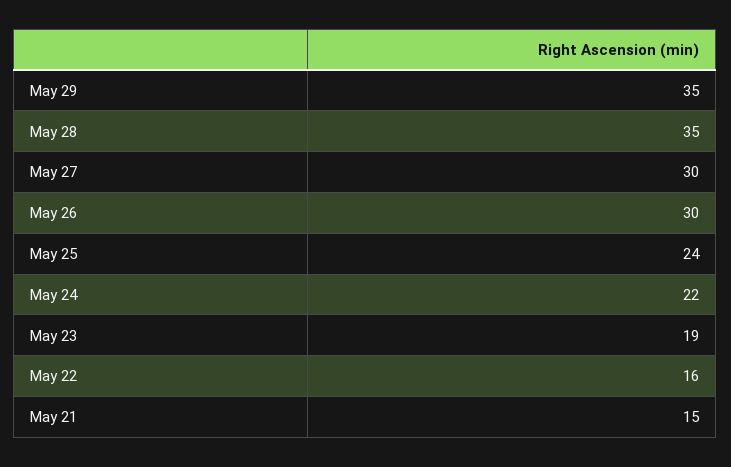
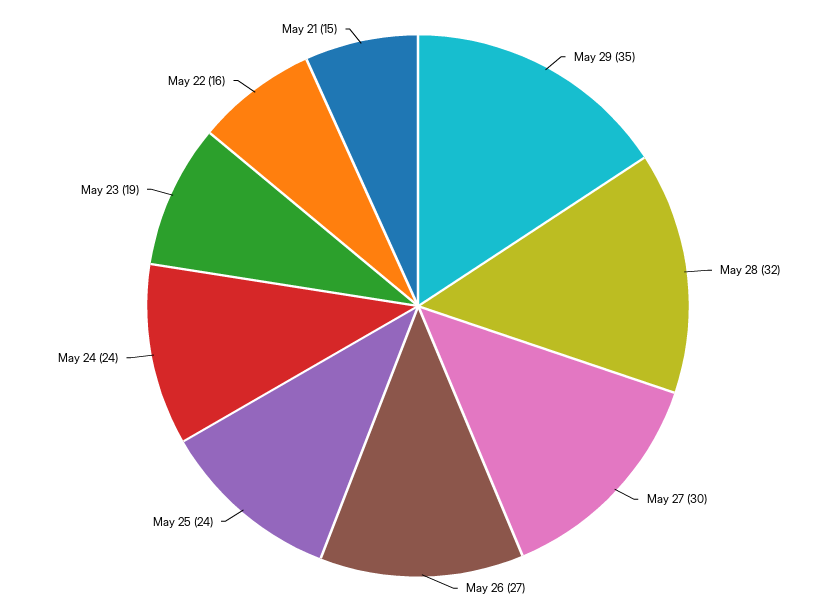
May 28: 35 -> 32
May 26: 30 -> 27
May 24: 22 -> 24

